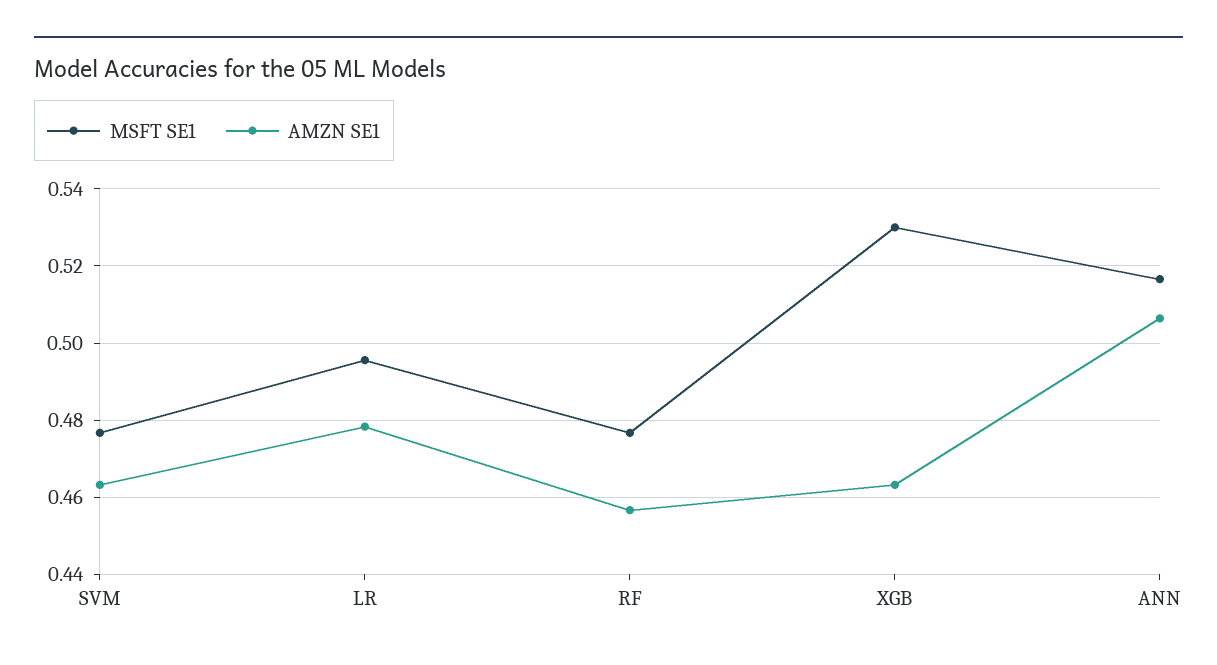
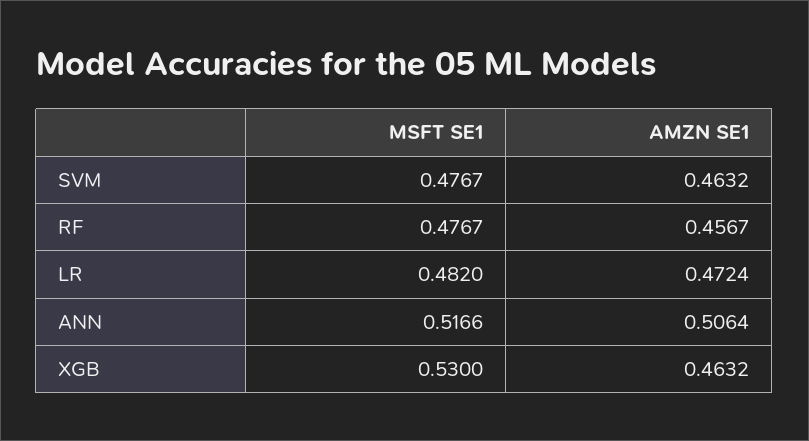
MSFT SE1, LR: 0.496 -> 0.482
AMZN SE1, LR: 0.478 -> 0.4724

